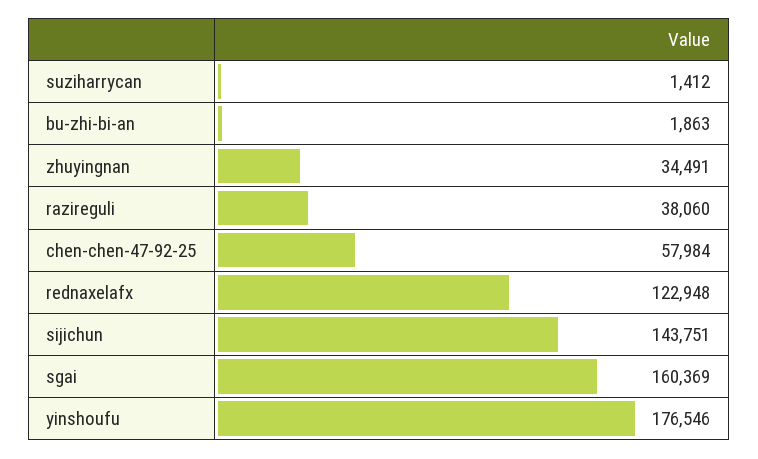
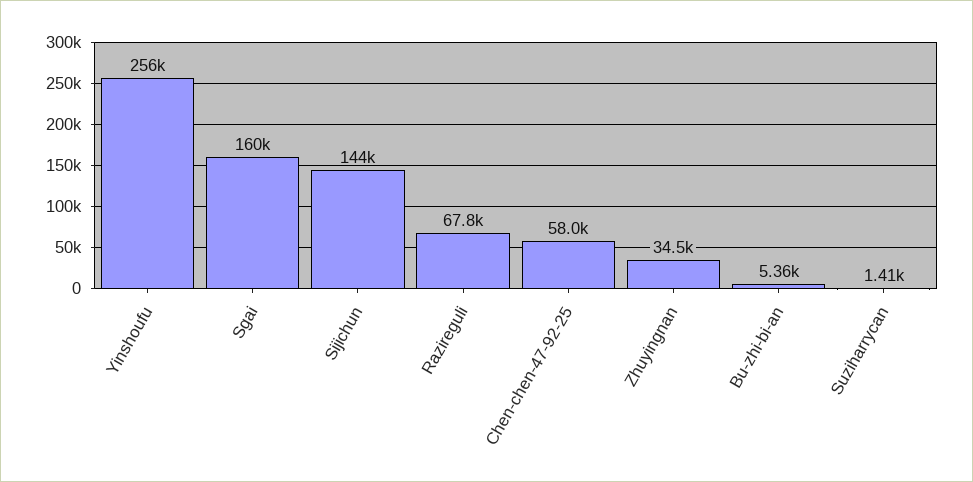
bu-zhi-bi-an: 1863 -> 5360
razireguli: 38060 -> 67800
rednaxelafx: 122948 -> none
yinshoufu: 176546 -> 256000

